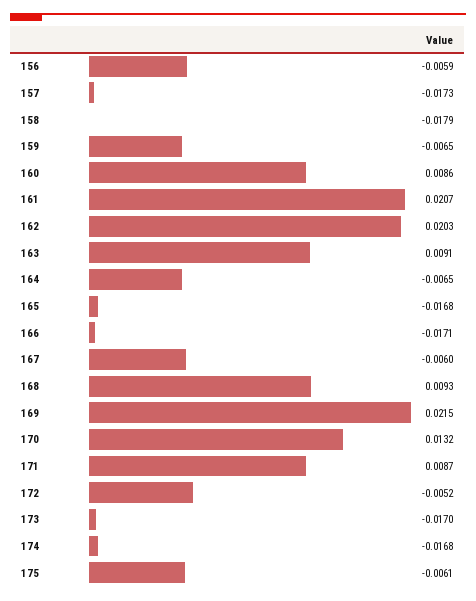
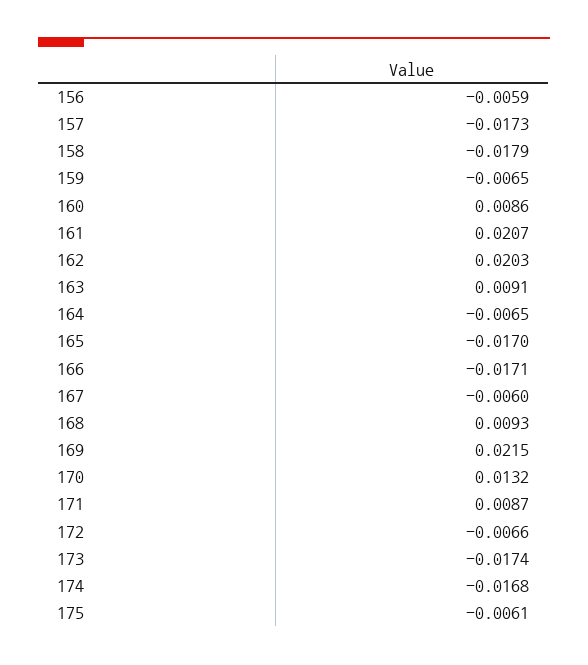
165: -0.0168 -> -0.017
172: -0.0052 -> -0.0066
173: -0.017 -> -0.0174

